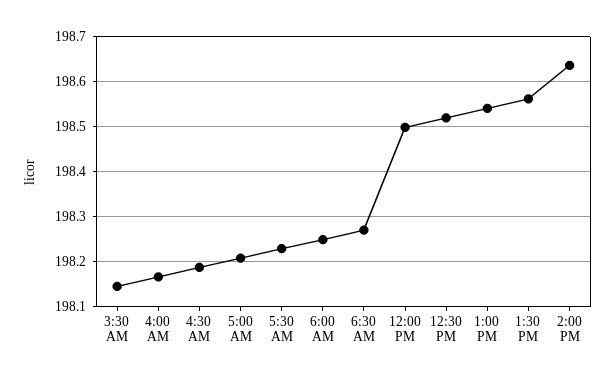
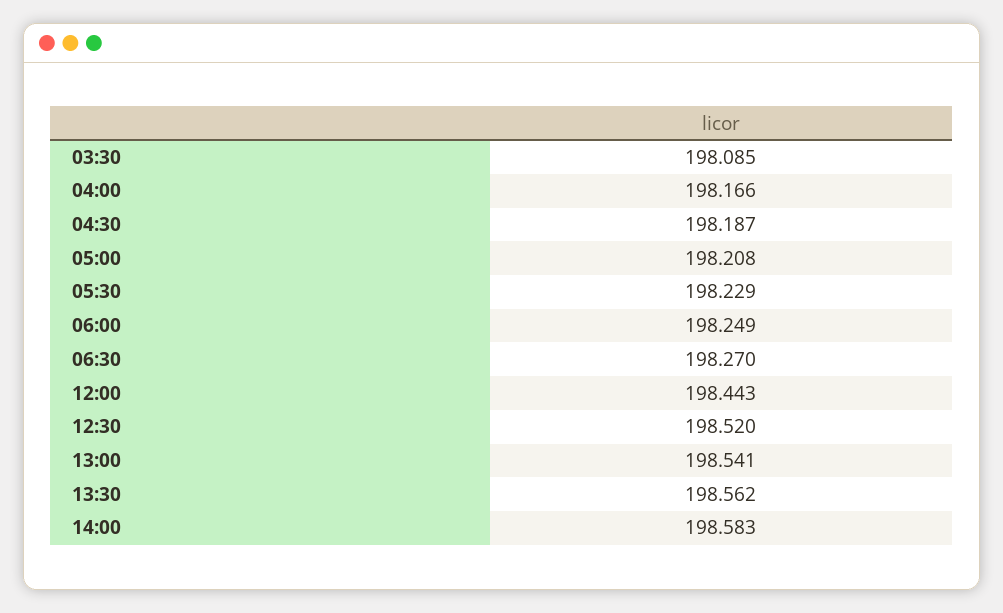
3:30 AM: 198.14 -> 198.085
12:00 PM: 198.5 -> 198.443
2:00 PM: 198.64 -> 198.583

